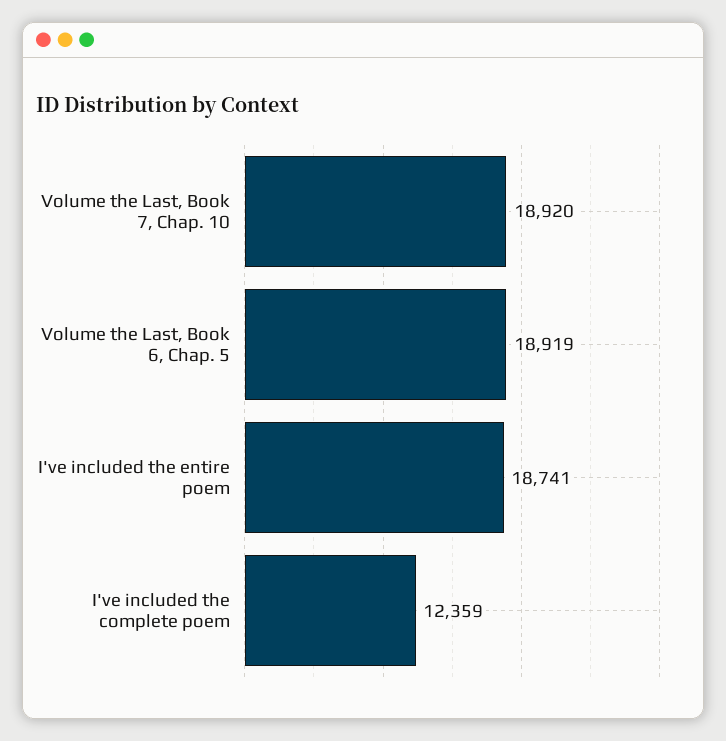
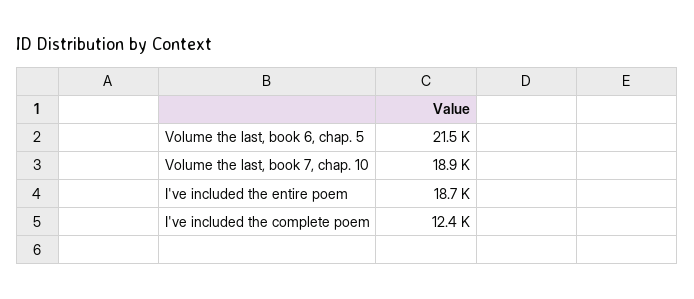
Volume the Last, Book 6, Chap. 5: 18919 -> 21500

